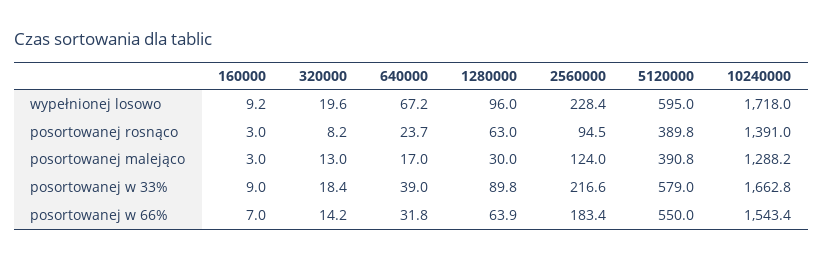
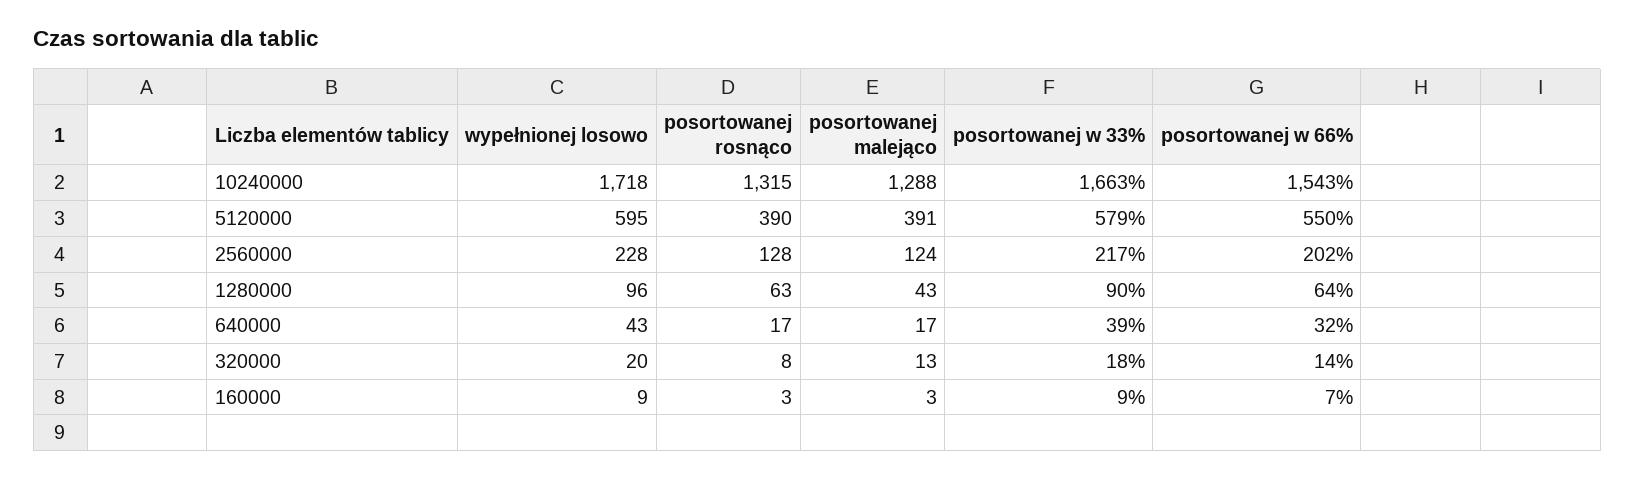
640000, wypełnionej losowo: 67.2 -> 43
640000, posortowanej rosnąco: 23.7 -> 17
2560000, posortowanej rosnąco: 94.5 -> 128
10240000, posortowanej rosnąco: 1391 -> 1315
1280000, posortowanej malejąco: 30 -> 43
2560000, posortowanej w 66%: 183.4 -> 202

